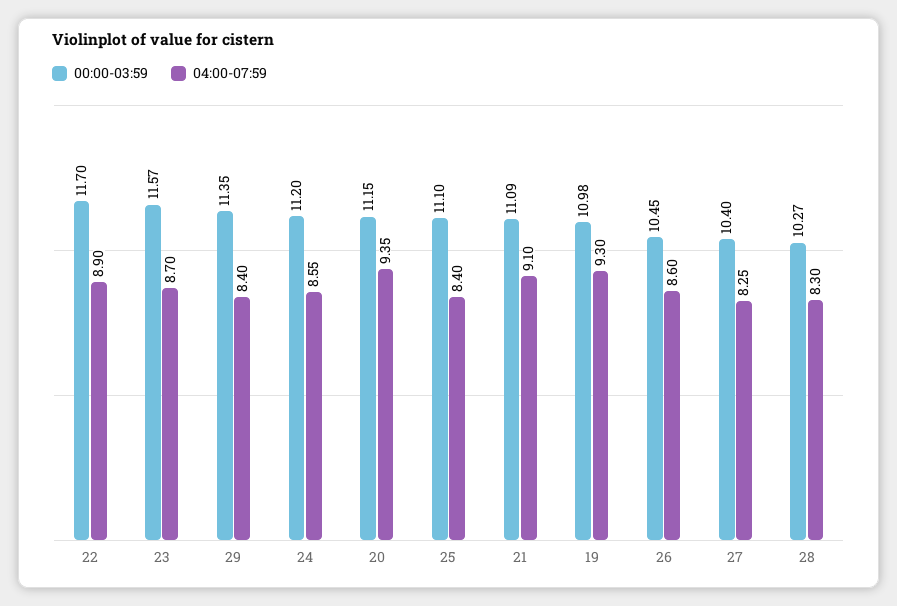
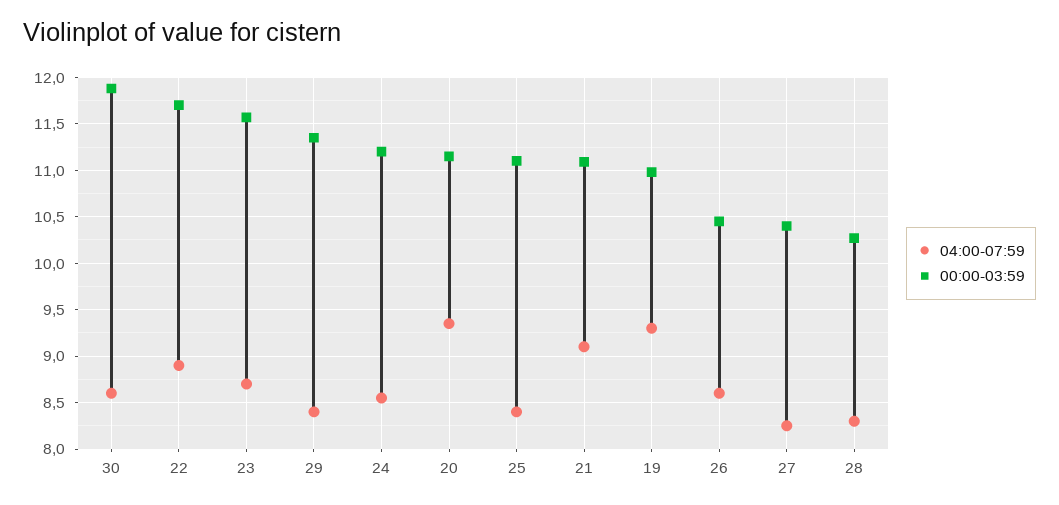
04:00-07:59, 30: none -> 8.6
00:00-03:59, 30: none -> 11.9

